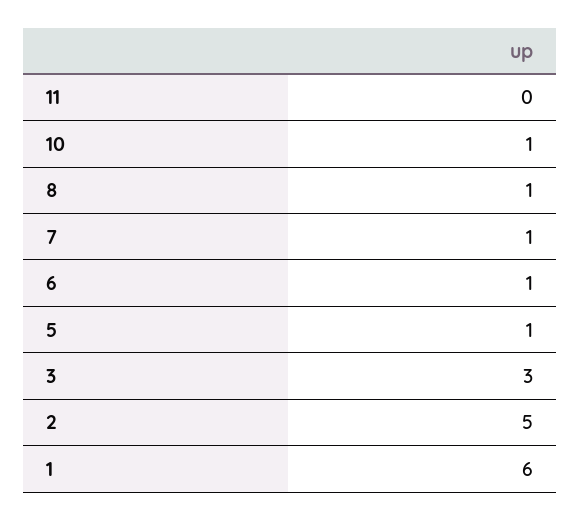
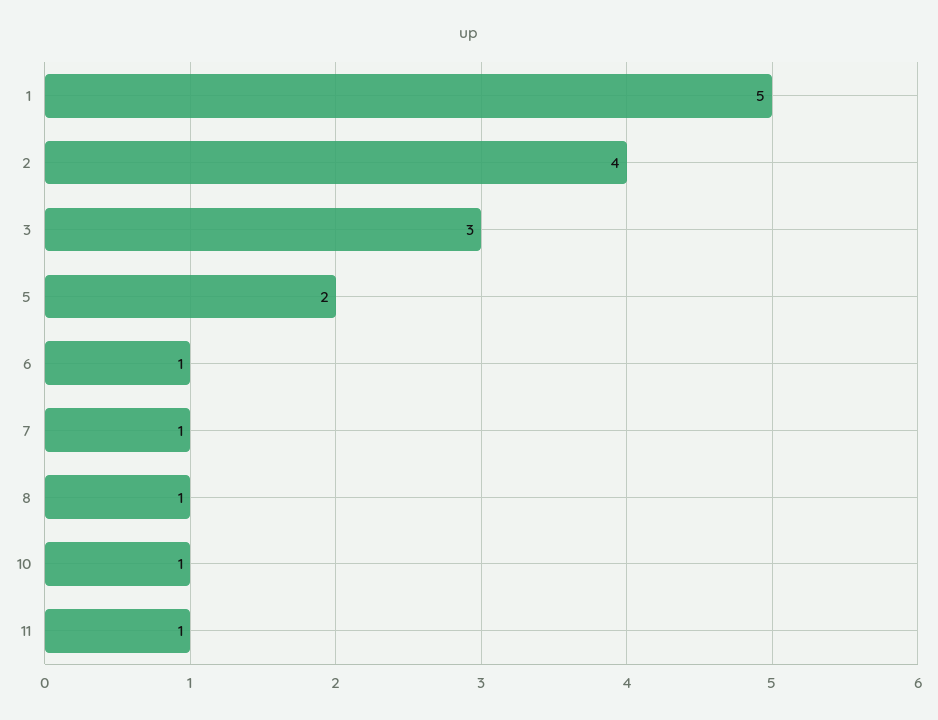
11: 0 -> 1
5: 1 -> 2
2: 5 -> 4
1: 6 -> 5

